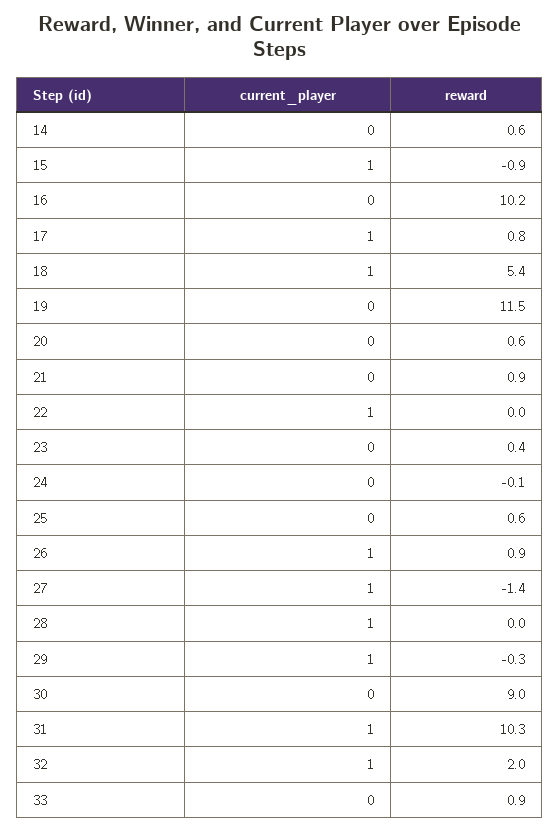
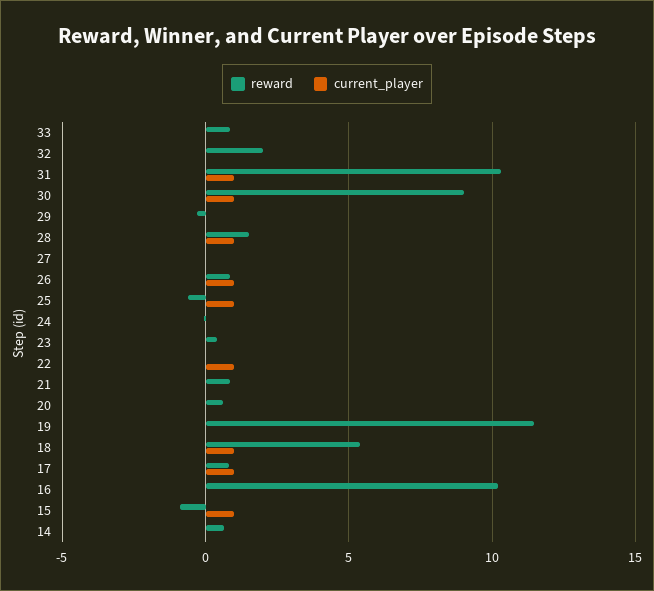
current_player, 25: 0 -> 1
reward, 25: 0.6 -> -0.5
current_player, 27: 1 -> 0
reward, 27: -1.4 -> 0
reward, 28: 0 -> 1.5
current_player, 29: 1 -> 0
current_player, 30: 0 -> 1
current_player, 32: 1 -> 0

